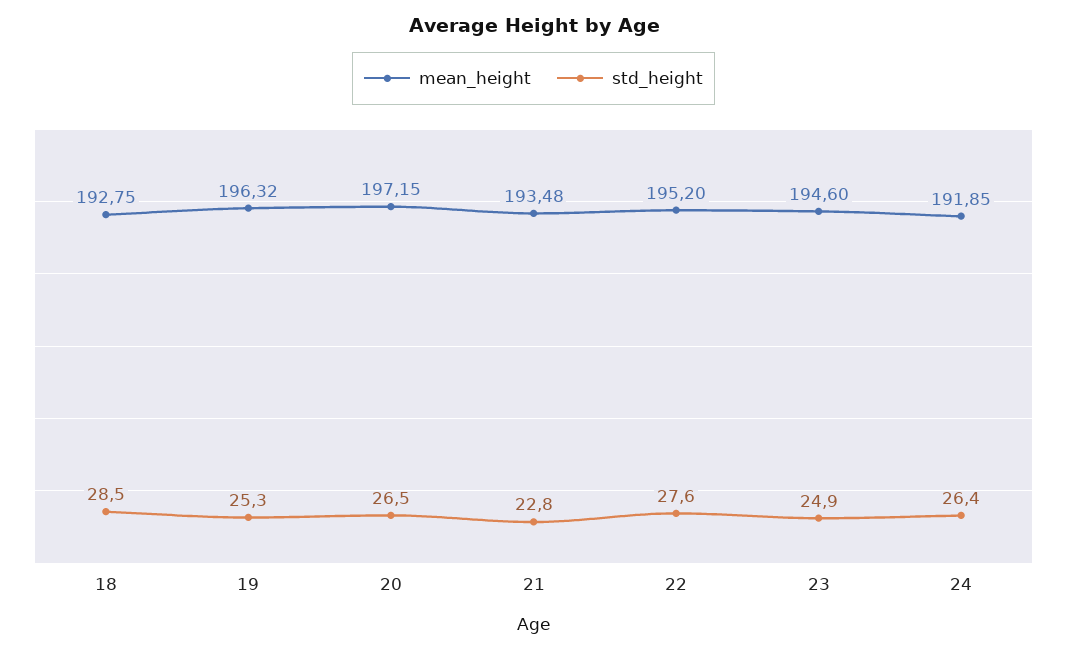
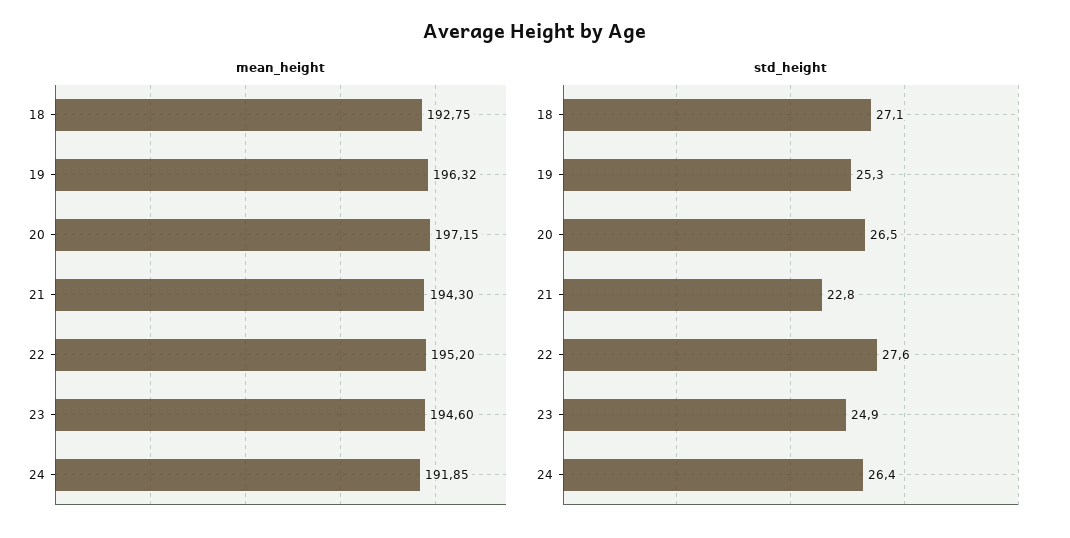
std_height, 18: 28.5 -> 27.1
mean_height, 21: 193.48 -> 194.3

